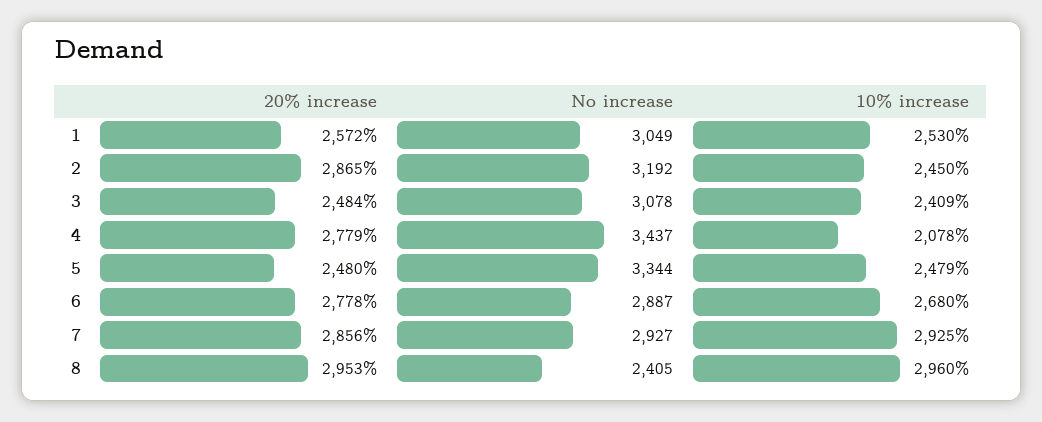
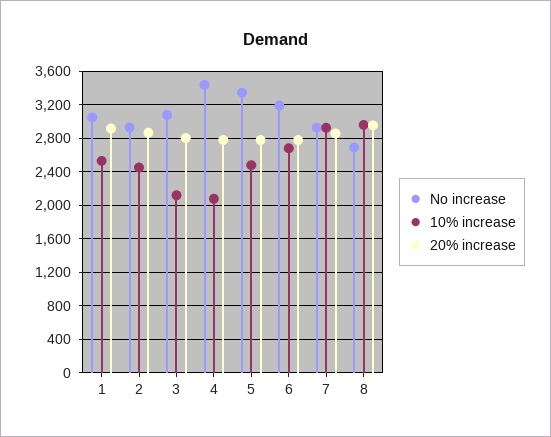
20% increase, 1: 2572 -> 2900
No increase, 2: 3192 -> 2900
20% increase, 3: 2484 -> 2800
10% increase, 3: 2409 -> 2100
20% increase, 5: 2480 -> 2800
No increase, 6: 2887 -> 3200
No increase, 8: 2405 -> 2700

